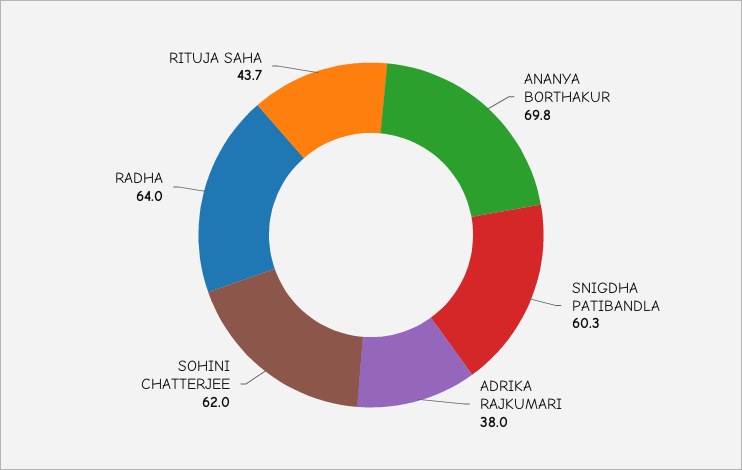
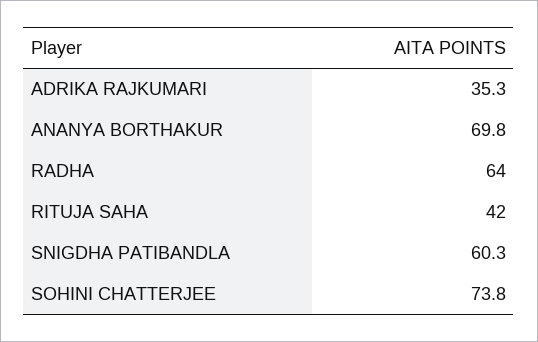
ADRIKA RAJKUMARI: 38 -> 35.3
SOHINI CHATTERJEE: 62 -> 73.8
RITUJA SAHA: 43.7 -> 42

